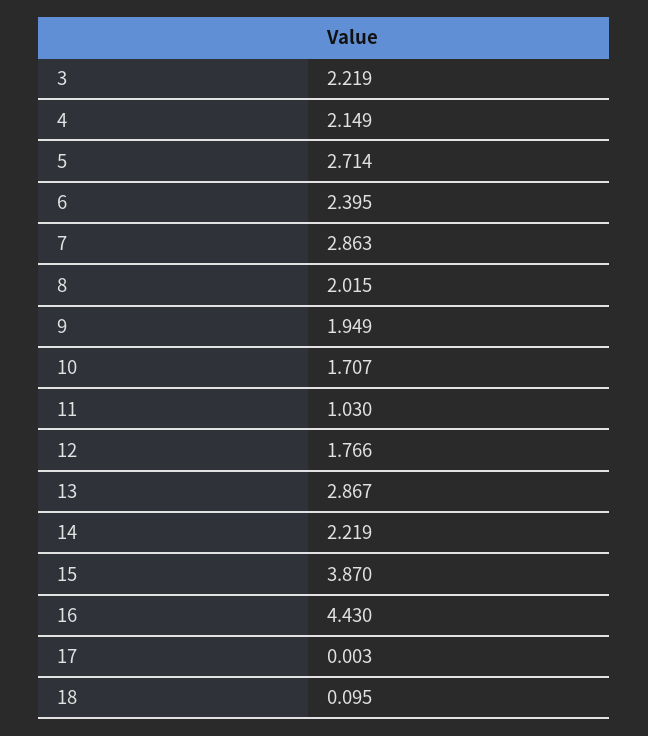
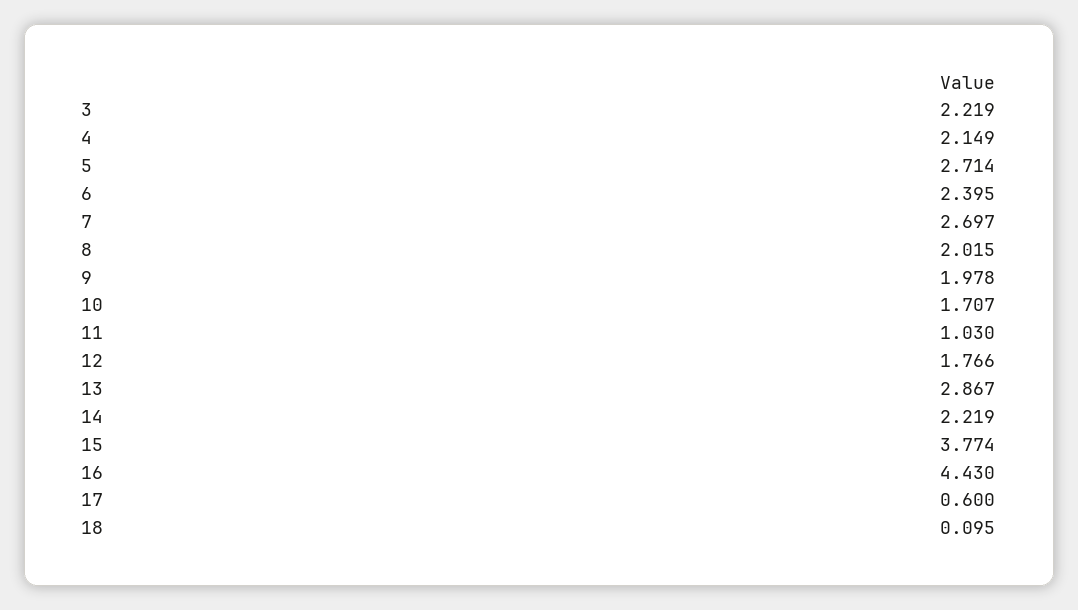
7: 2.863 -> 2.697
9: 1.949 -> 1.978
15: 3.87 -> 3.774
17: 0.003 -> 0.6

